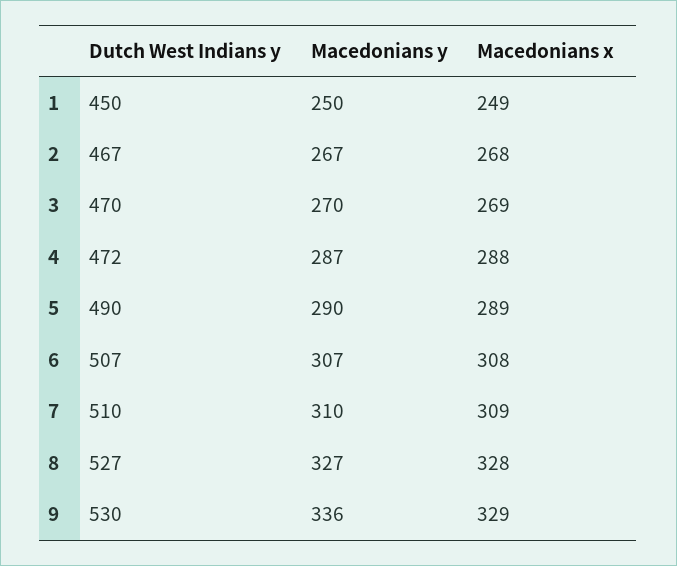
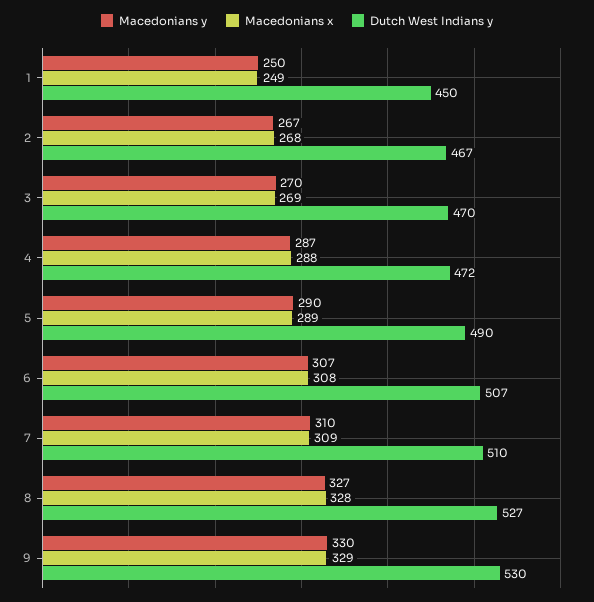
Macedonians y, 9: 336 -> 330

